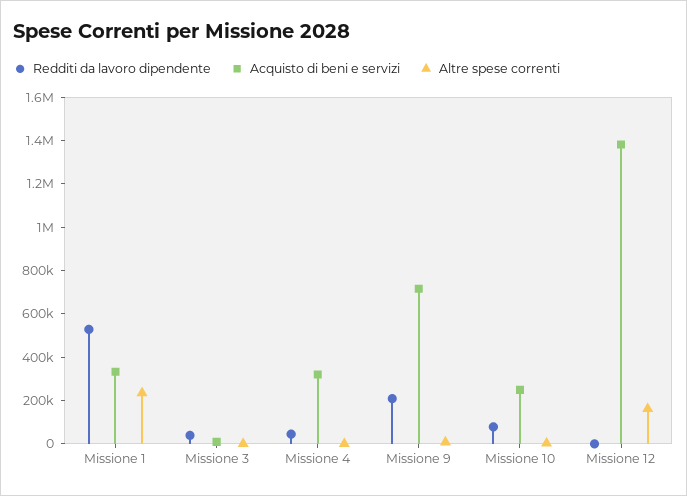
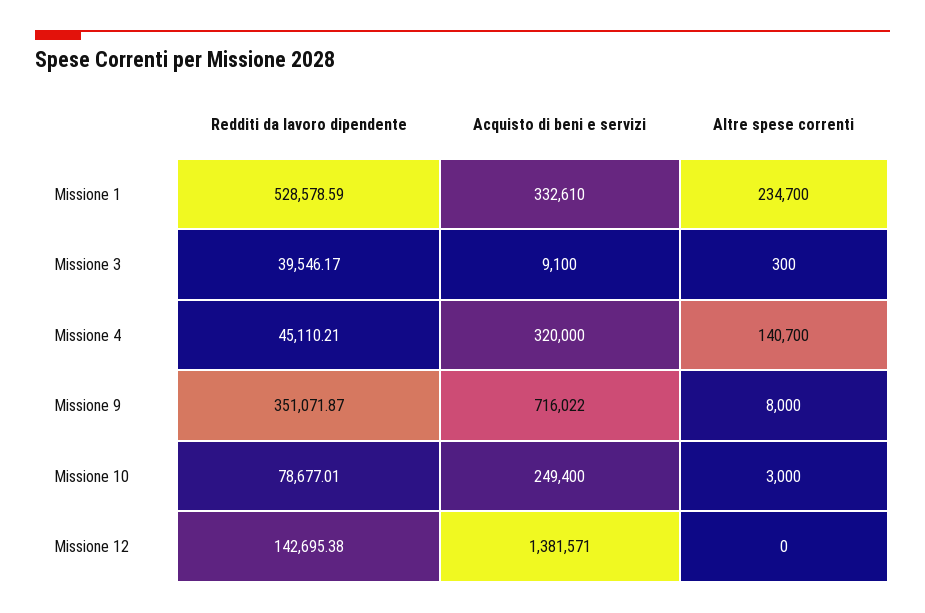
Altre spese correnti, Missione 4: 0 -> 140700
Redditi da lavoro dipendente, Missione 9: 200000 -> 351071.87
Redditi da lavoro dipendente, Missione 12: 0 -> 142695.38
Altre spese correnti, Missione 12: 150000 -> 0

